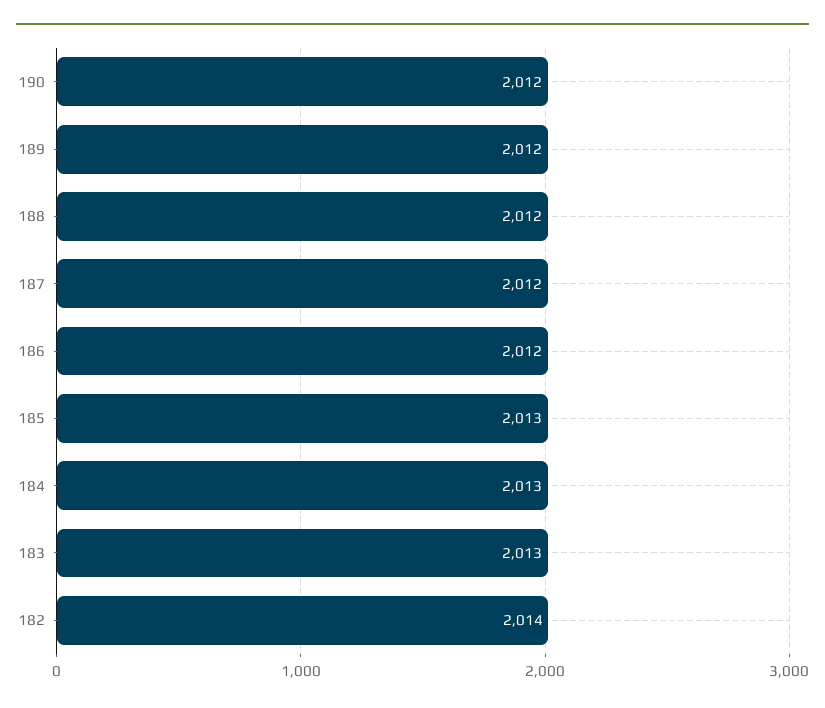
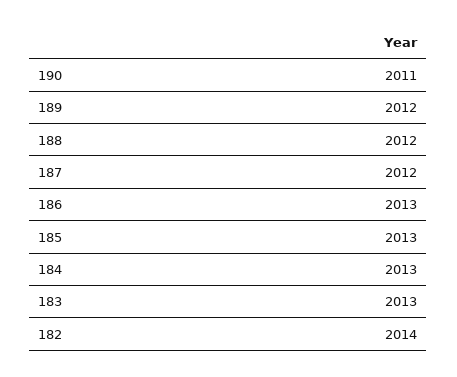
190: 2012 -> 2011
186: 2012 -> 2013

